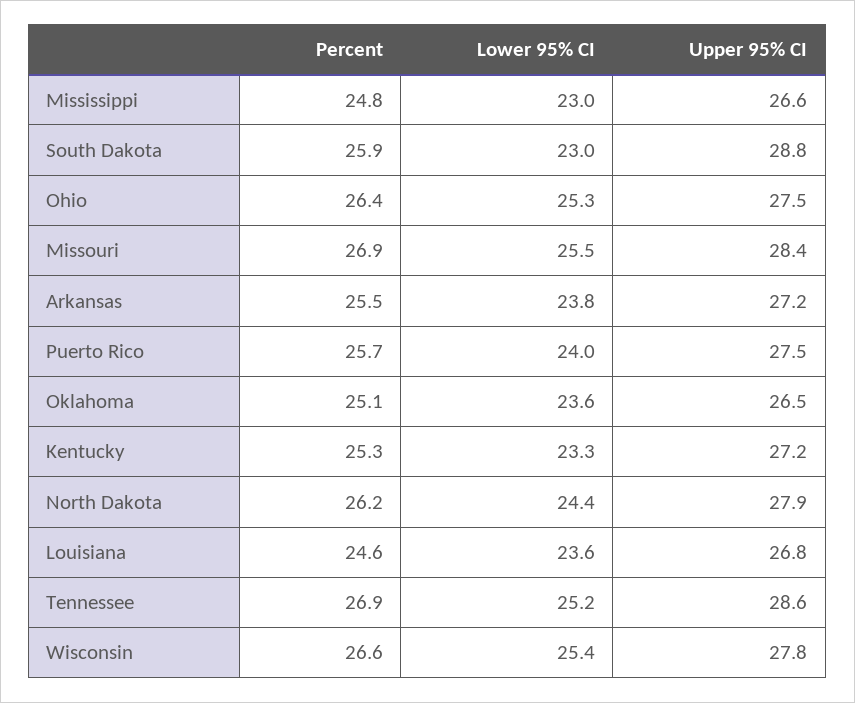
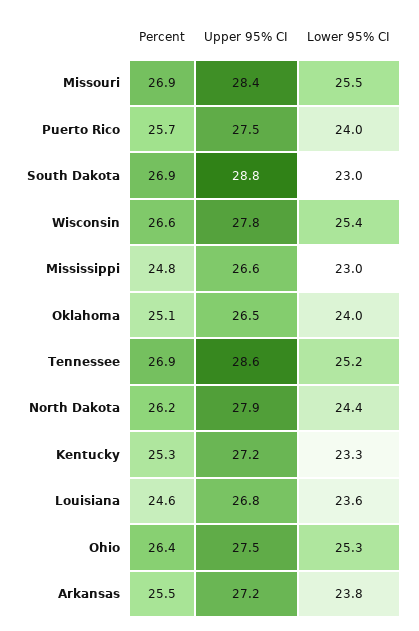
Percent, South Dakota: 25.9 -> 26.9
Lower 95% CI, Oklahoma: 23.6 -> 24

